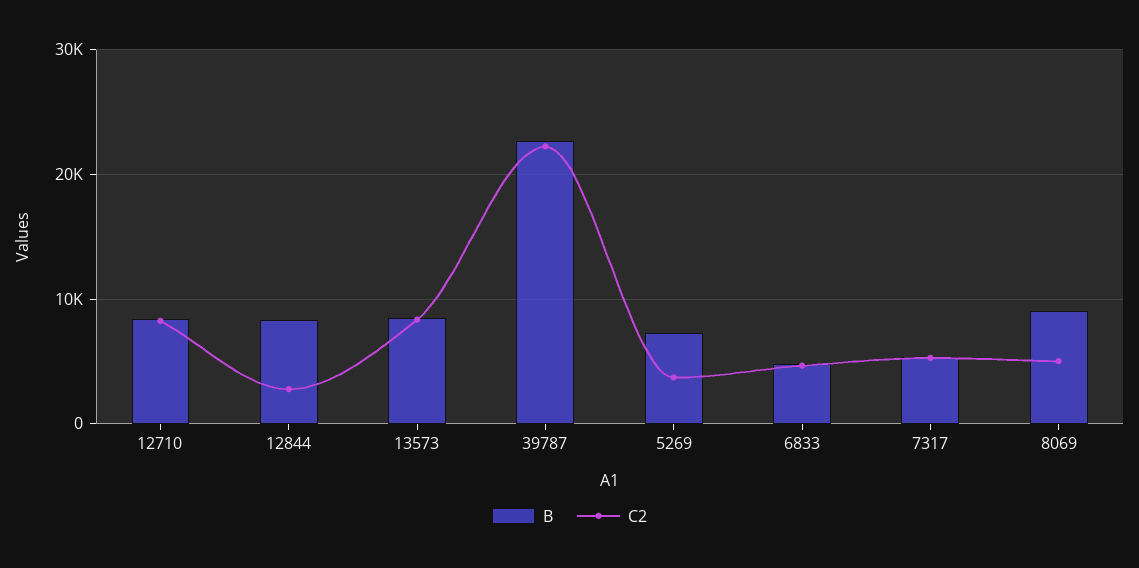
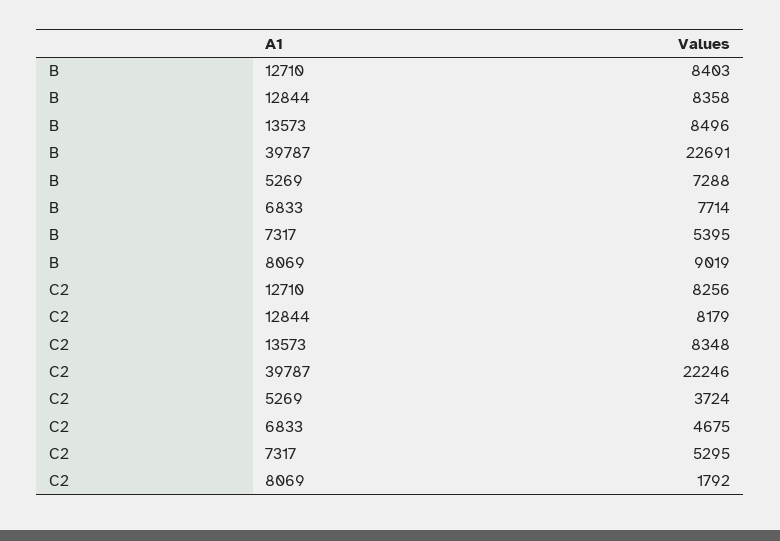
C2, 12844: 3000 -> 8179
B, 6833: 5000 -> 7714
C2, 8069: 5000 -> 1792

